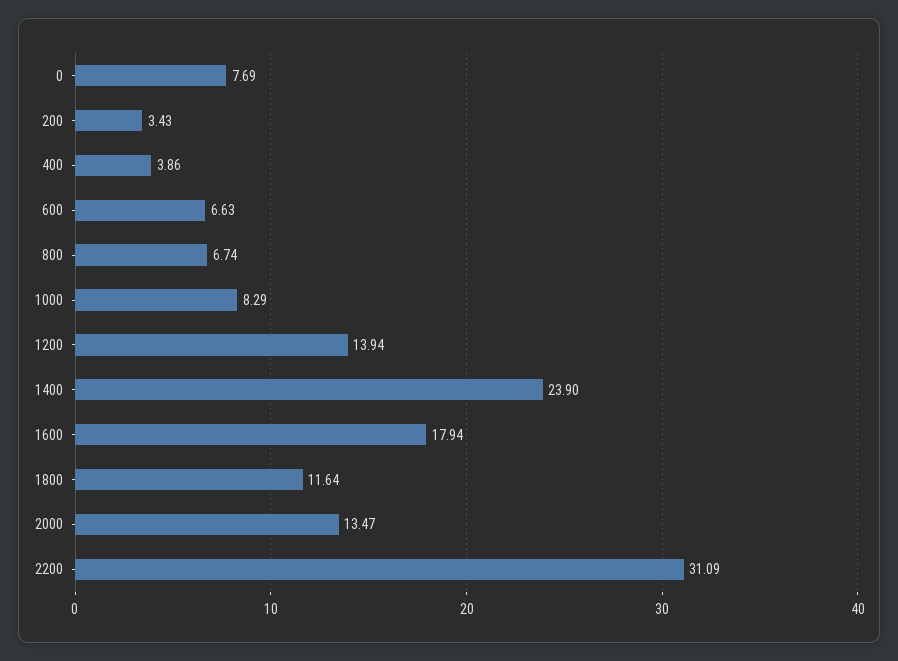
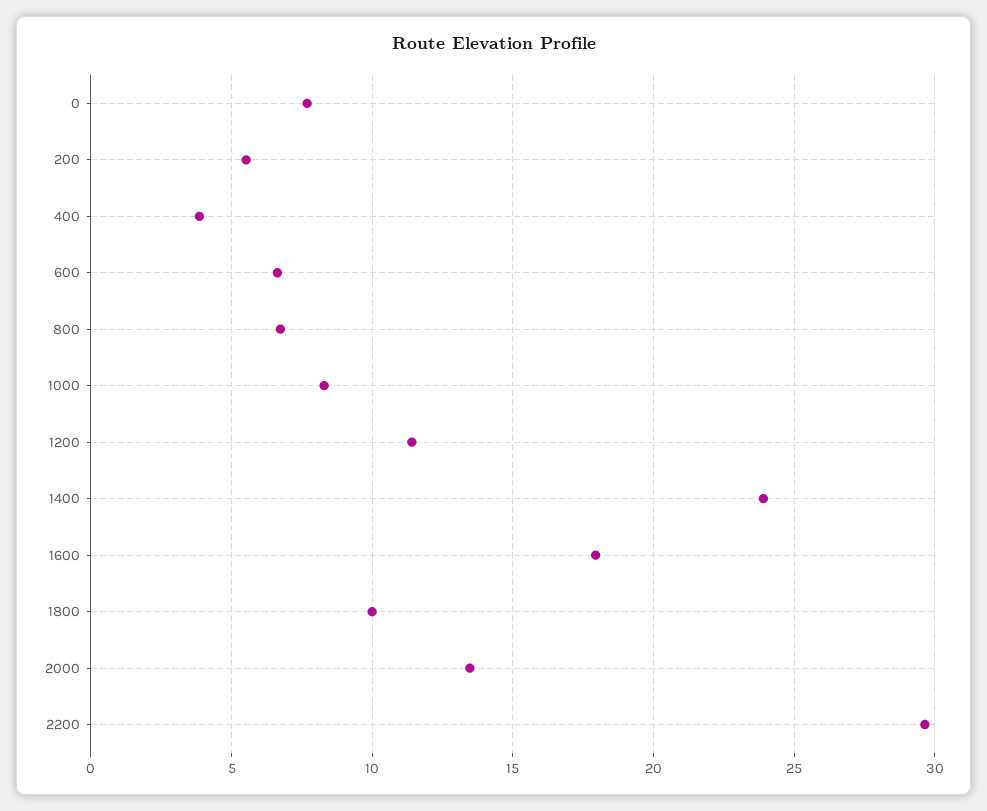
200: 3.43 -> 5.5
1200: 13.94 -> 11.5
1800: 11.64 -> 10
2200: 31.09 -> 29.5

